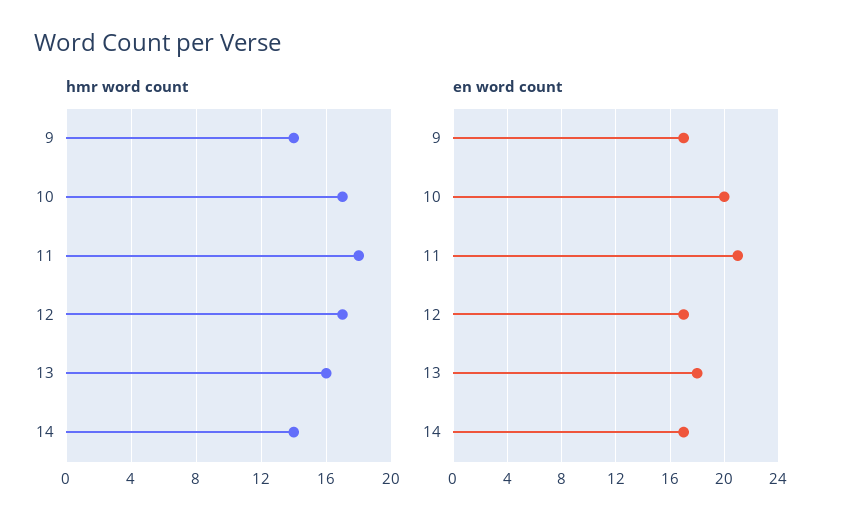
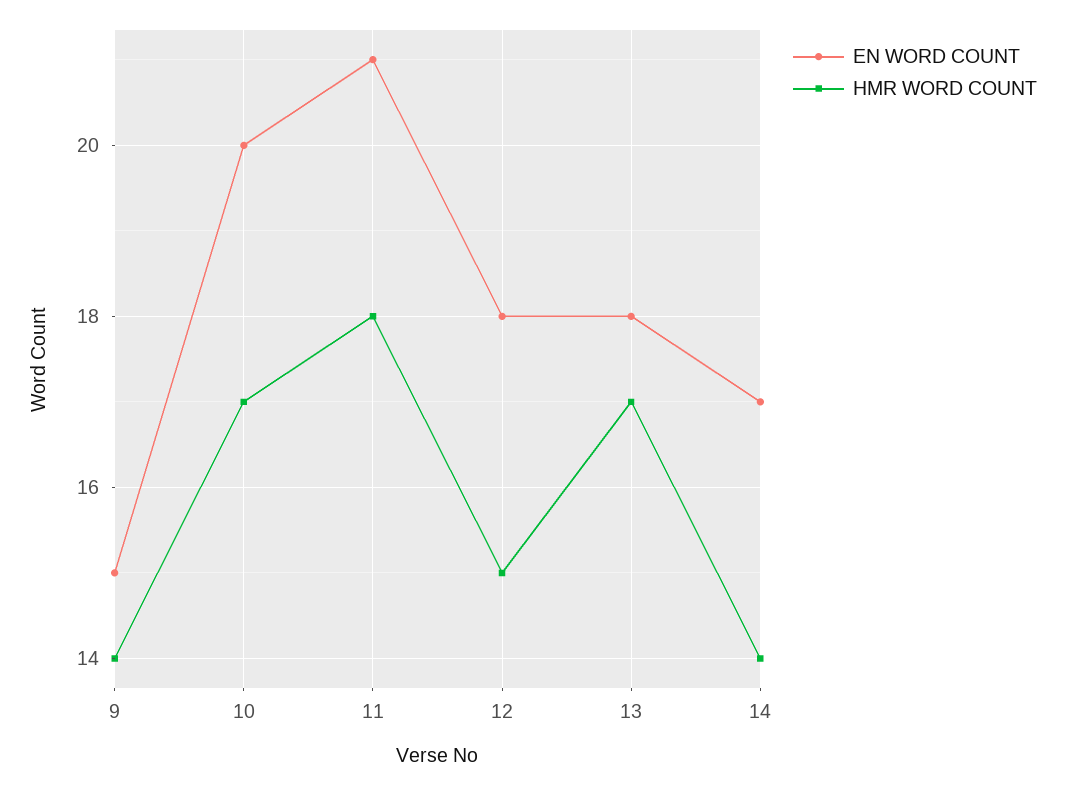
hmr word count, 12: 17 -> 15
hmr word count, 13: 16 -> 17
en word count, 9: 17 -> 15
en word count, 12: 17 -> 18

